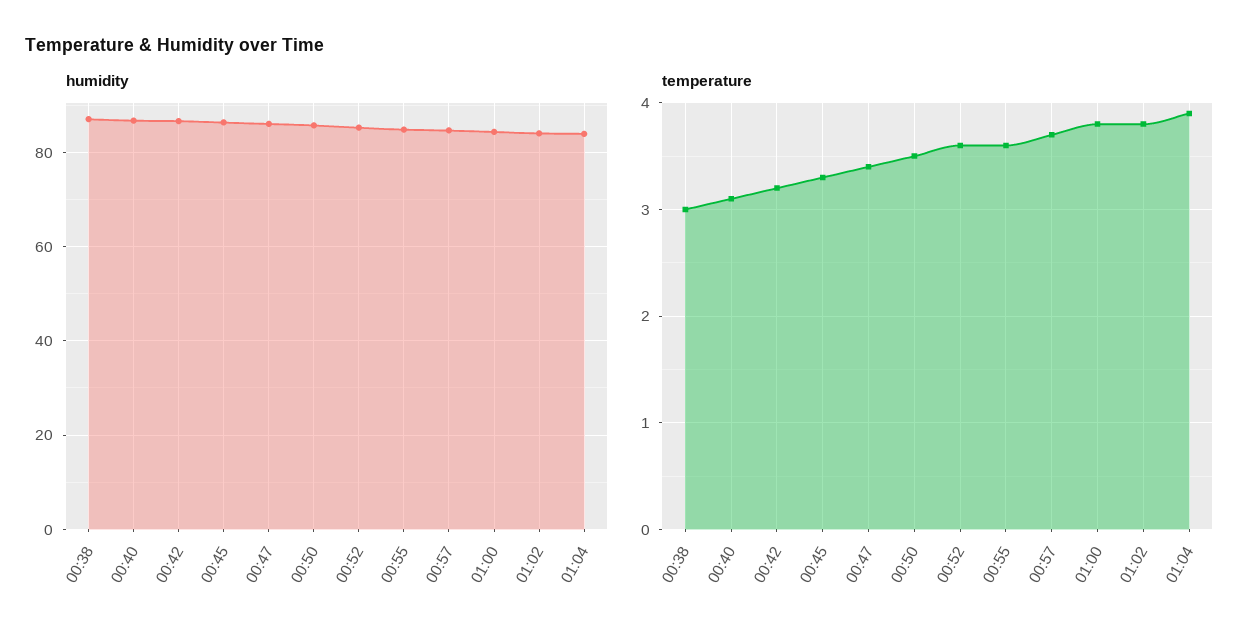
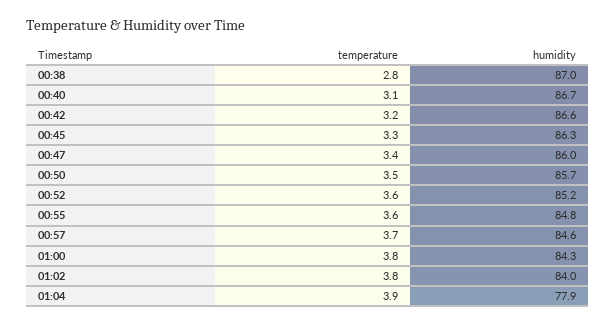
humidity, 01:04: 84 -> 77.9
temperature, 00:38: 3 -> 2.8

